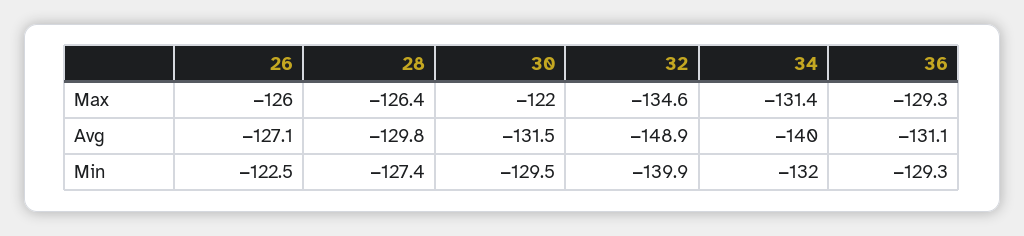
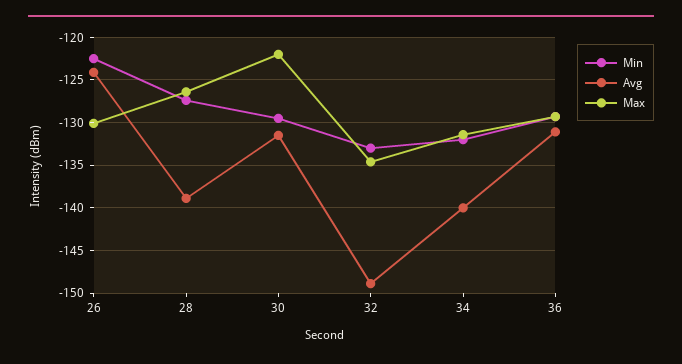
Max, 26: -126 -> -130
Avg, 26: -127.1 -> -124
Avg, 28: -129.8 -> -139
Min, 32: -139.9 -> -133

